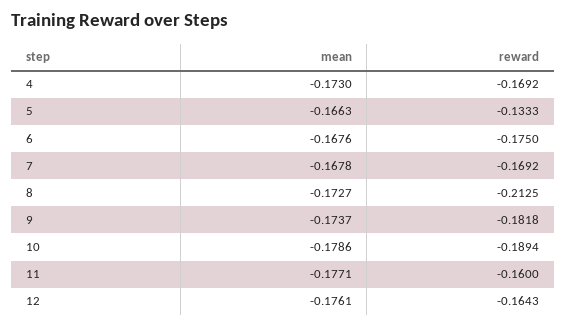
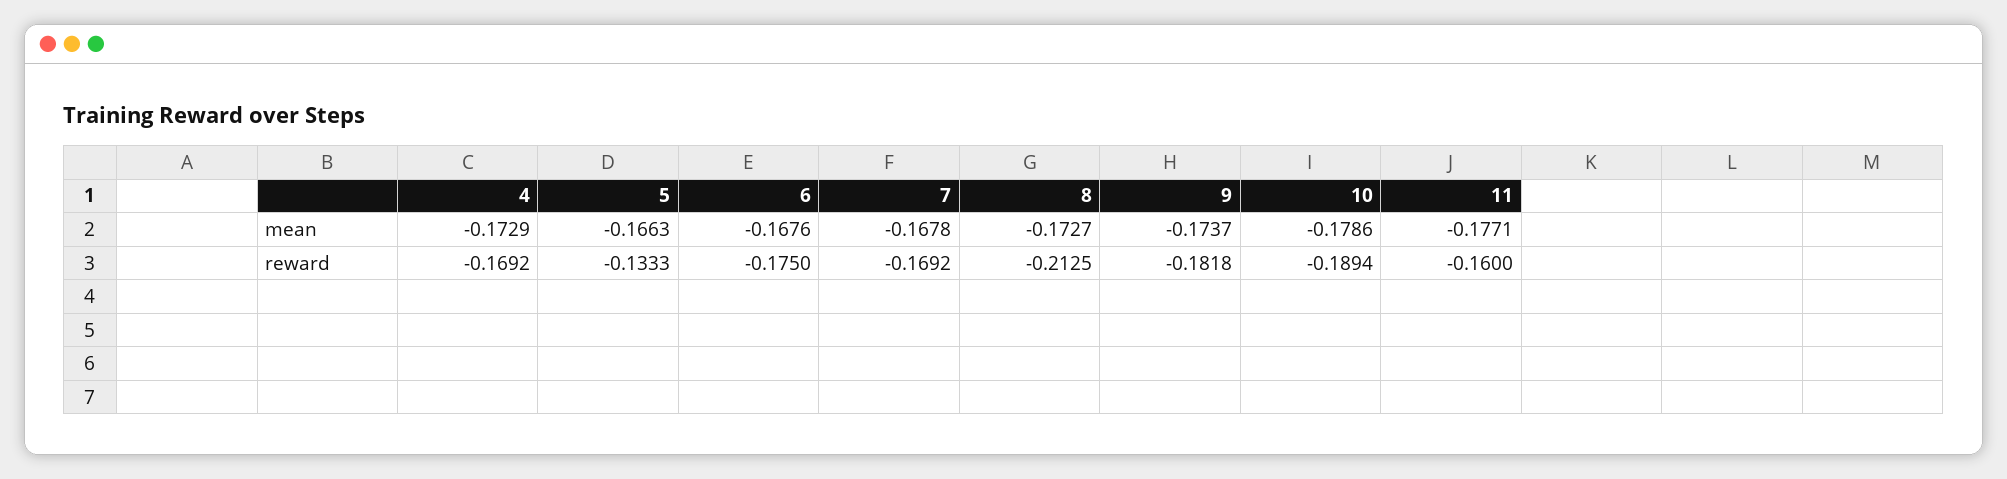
mean, 4: -0.173 -> -0.1729
mean, 12: -0.1761 -> none
reward, 12: -0.1643 -> none

